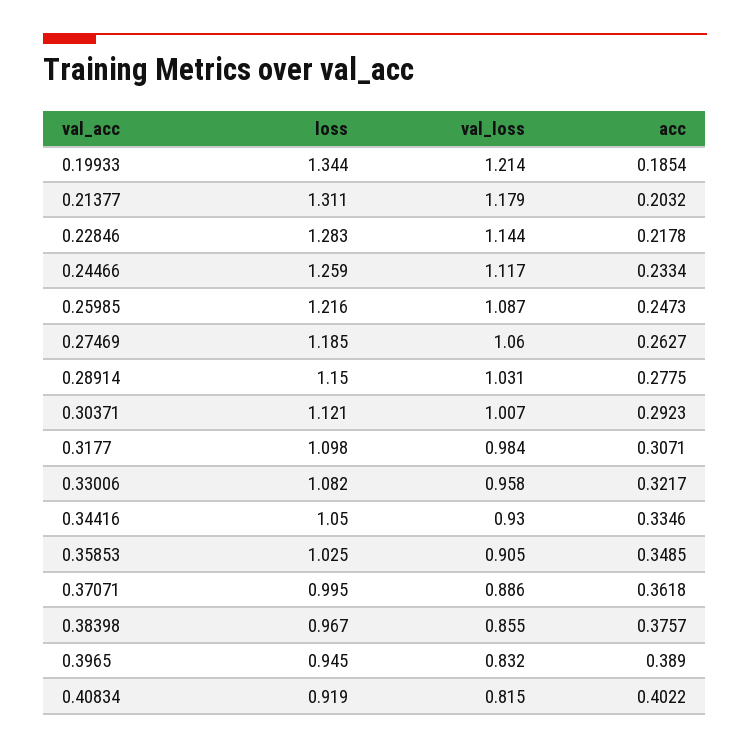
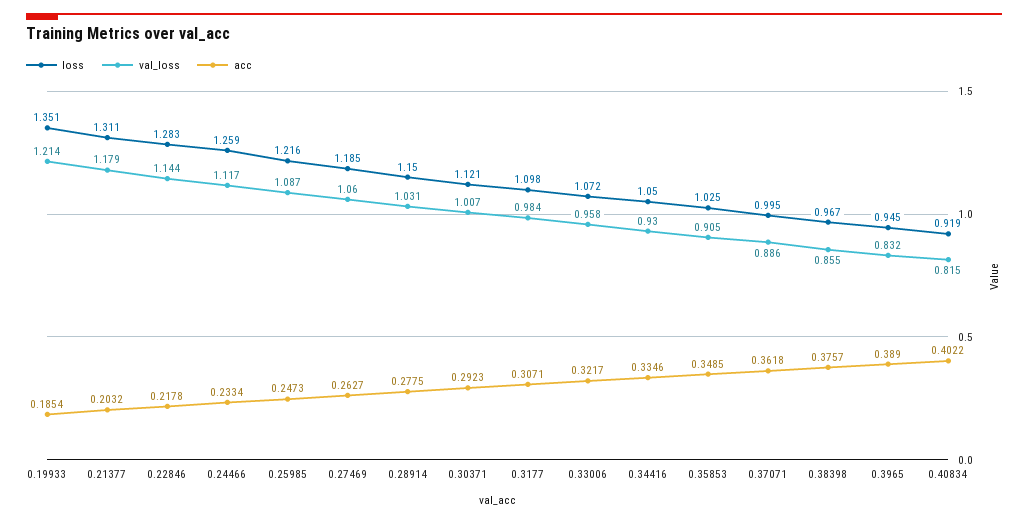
loss, 0.19933: 1.344 -> 1.351
loss, 0.33006: 1.082 -> 1.072

